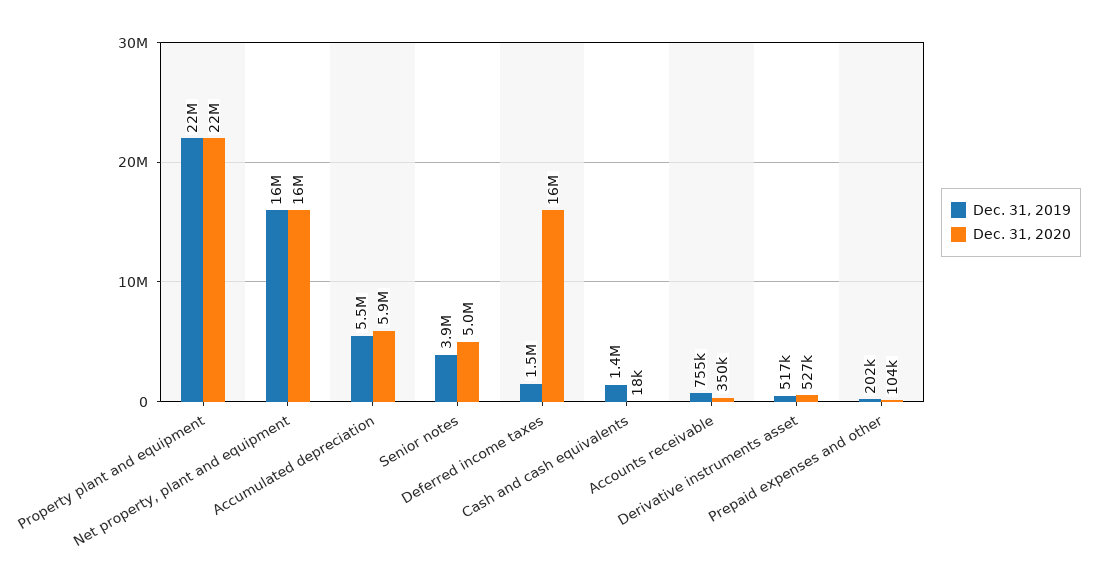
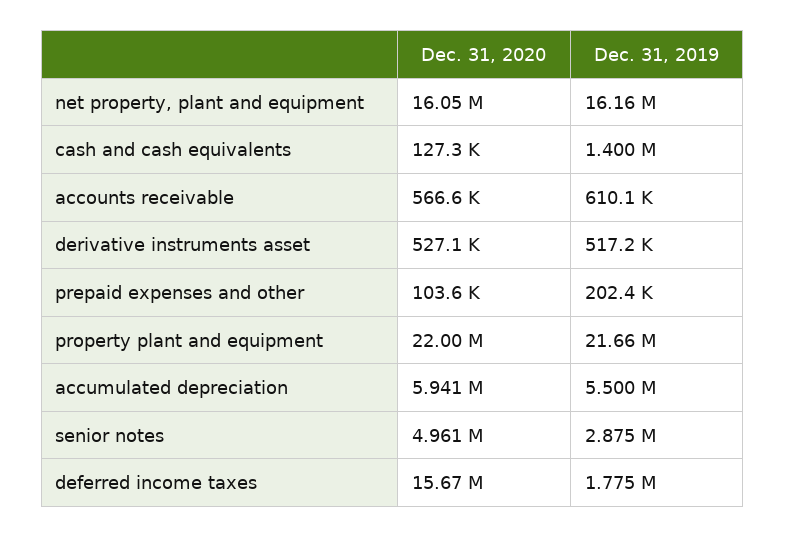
Dec. 31, 2019, Senior notes: 3900000 -> 2875000
Dec. 31, 2019, Deferred income taxes: 1500000 -> 1775000
Dec. 31, 2020, Cash and cash equivalents: 18000 -> 127300
Dec. 31, 2019, Accounts receivable: 755000 -> 610100
Dec. 31, 2020, Accounts receivable: 350000 -> 566600

